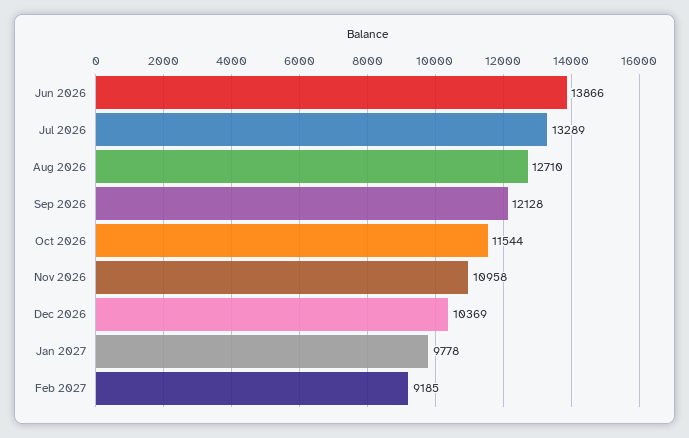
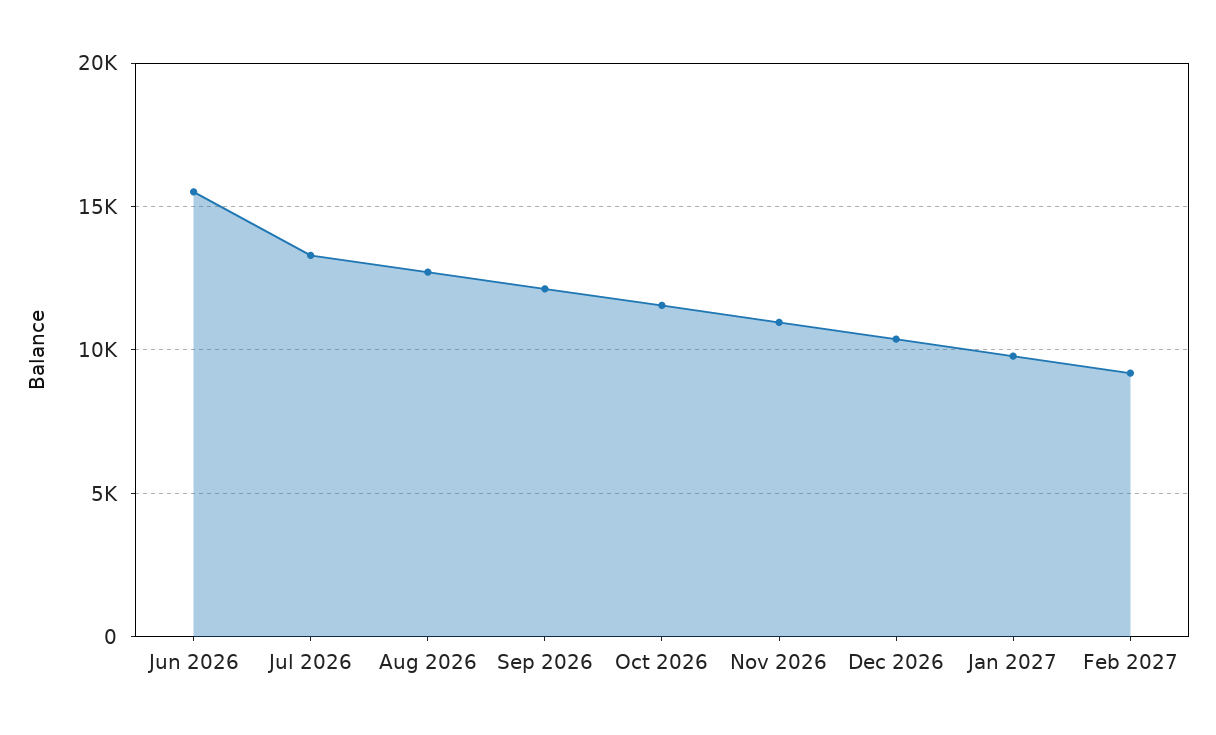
Jun 2026: 13866 -> 15500

